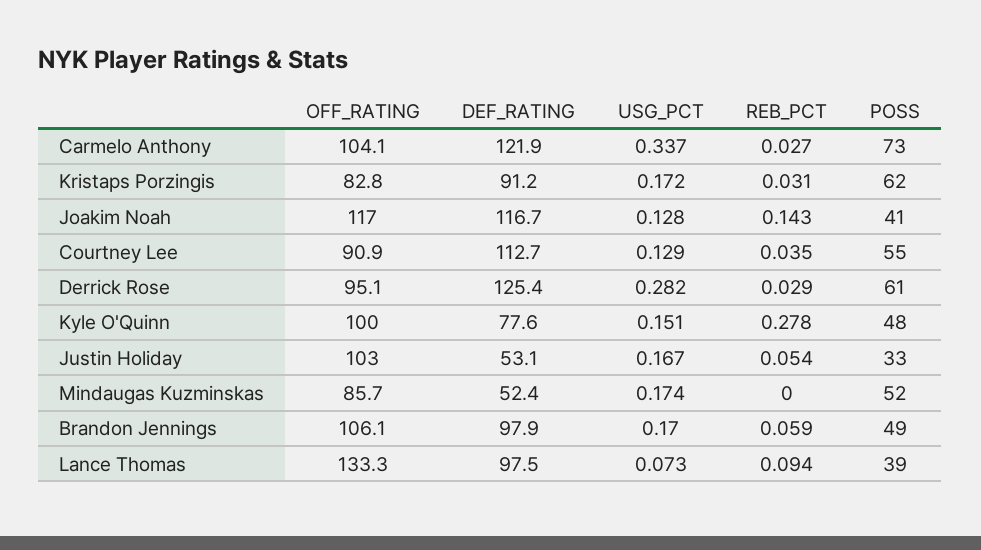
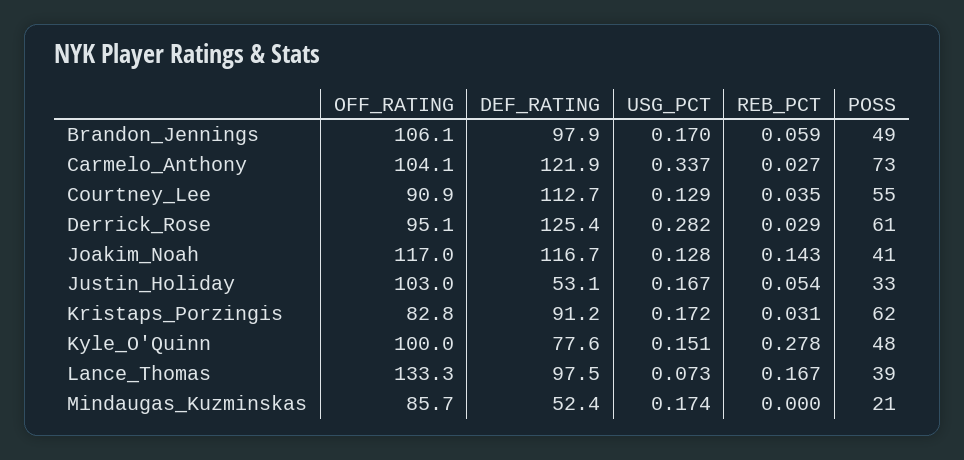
POSS, Mindaugas Kuzminskas: 52 -> 21
REB_PCT, Lance Thomas: 0.094 -> 0.167

